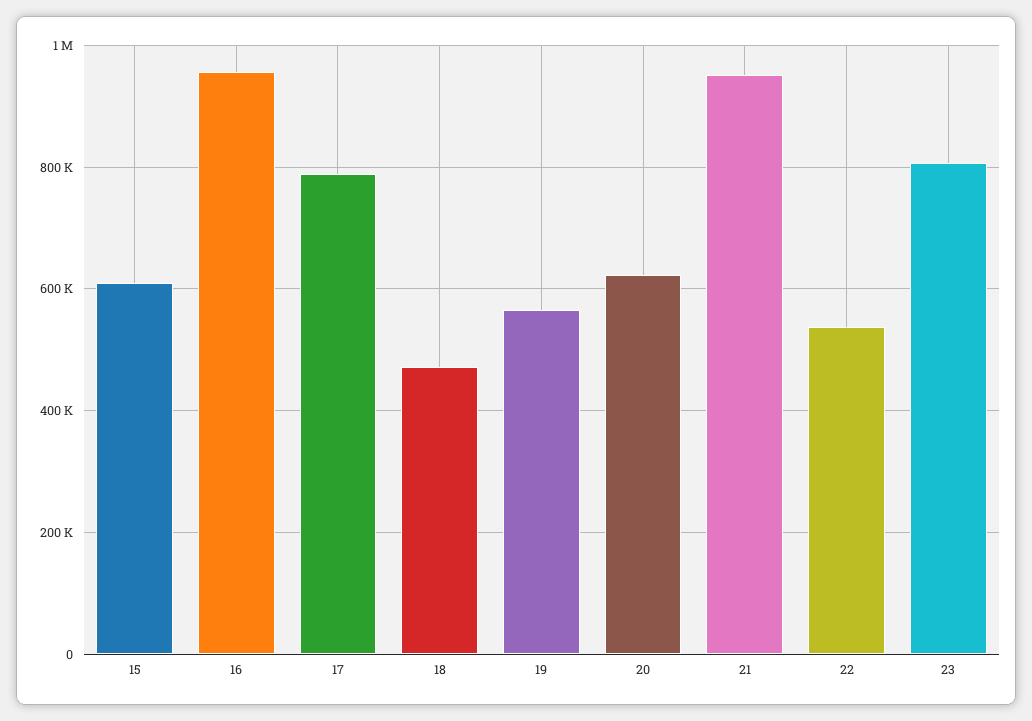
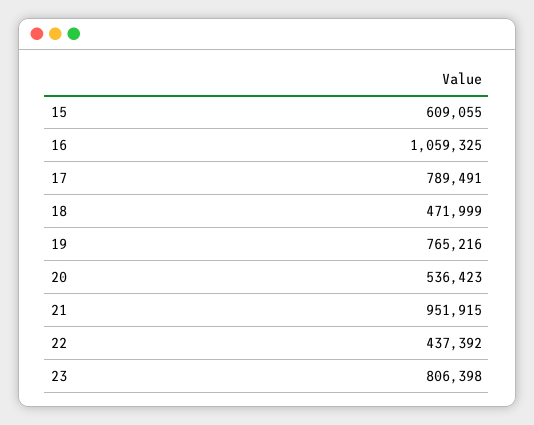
16: 960000 -> 1059325
19: 560000 -> 765216
20: 620000 -> 536423
22: 540000 -> 437392

